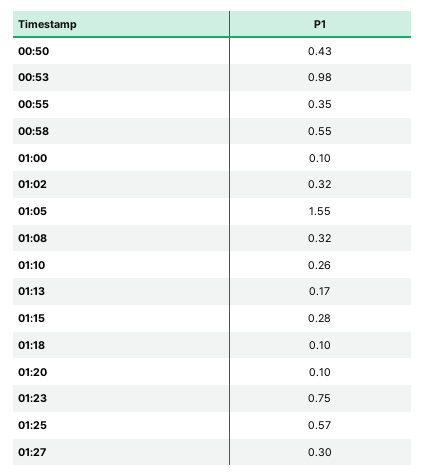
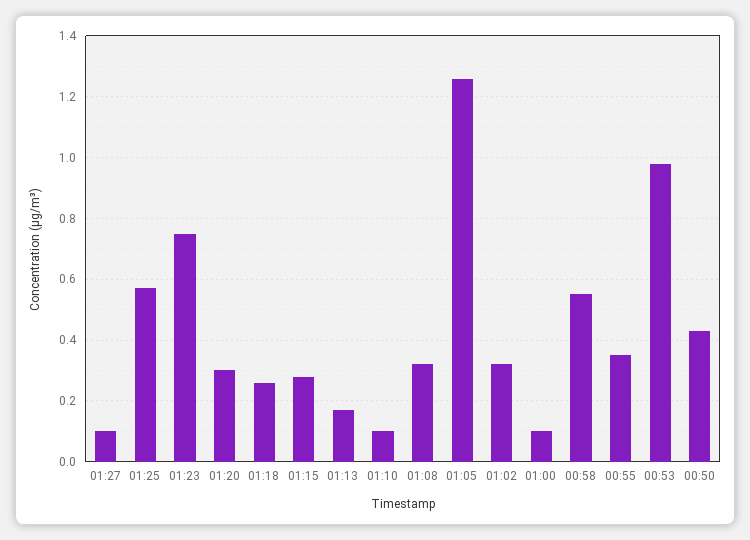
01:05: 1.55 -> 1.25
01:10: 0.26 -> 0.1
01:18: 0.1 -> 0.25
01:20: 0.1 -> 0.3
01:27: 0.3 -> 0.1

